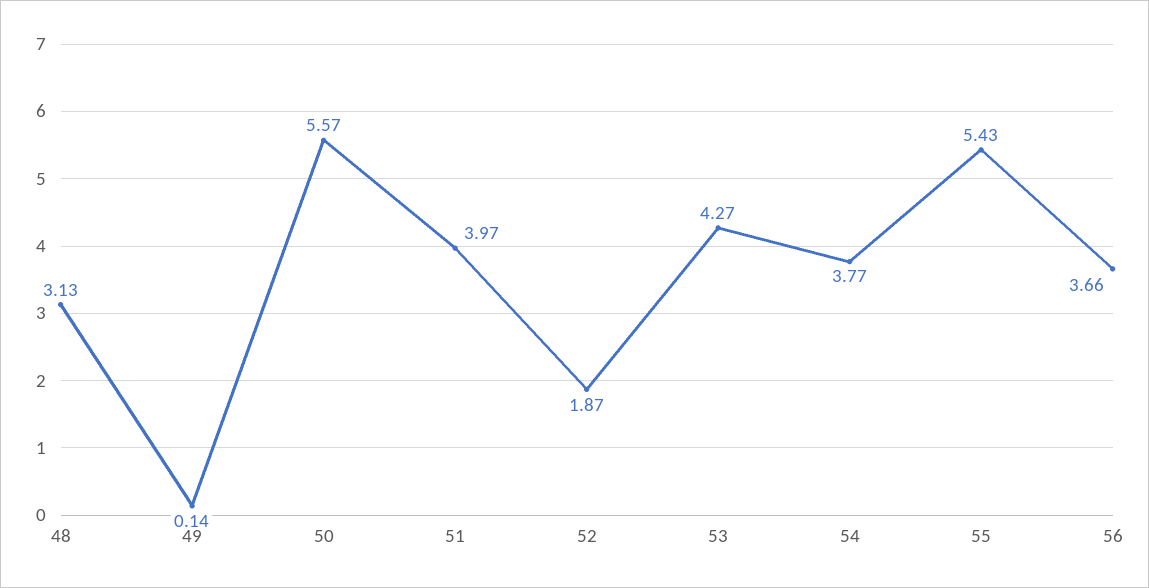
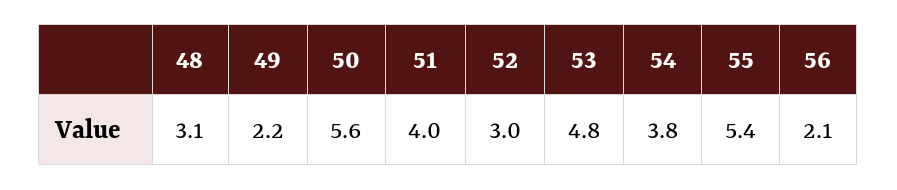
49: 0.14 -> 2.2
52: 1.87 -> 3
53: 4.27 -> 4.8
56: 3.66 -> 2.1

